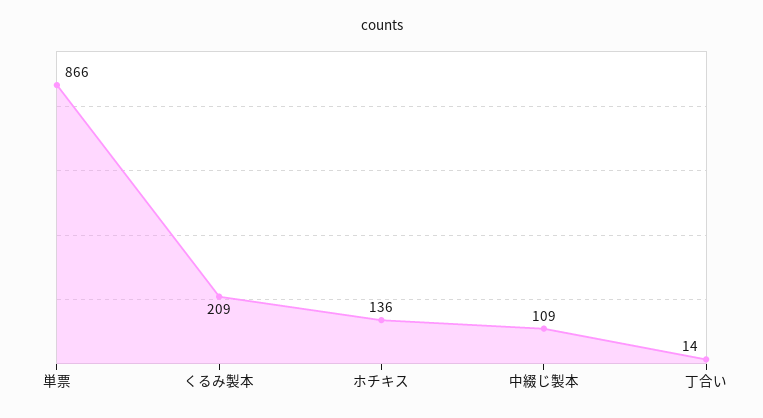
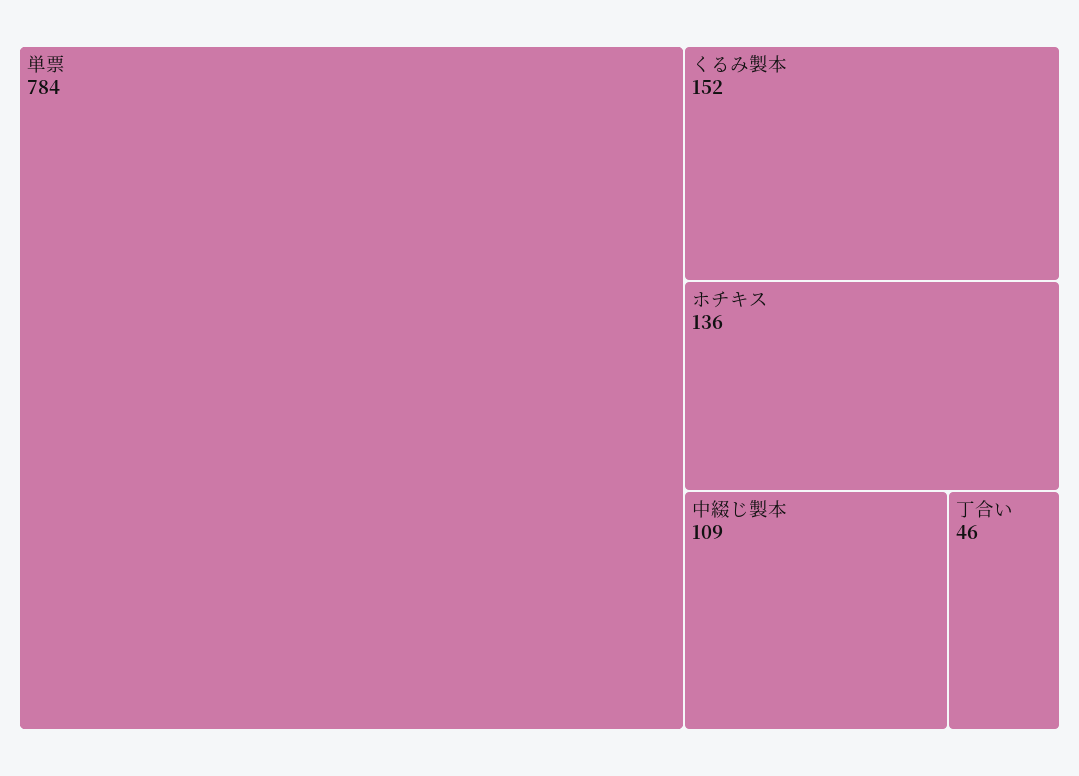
単票: 866 -> 784
くるみ製本: 209 -> 152
丁合い: 14 -> 46

